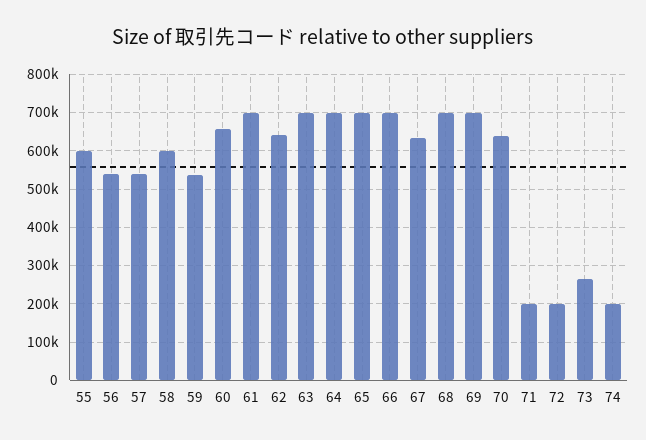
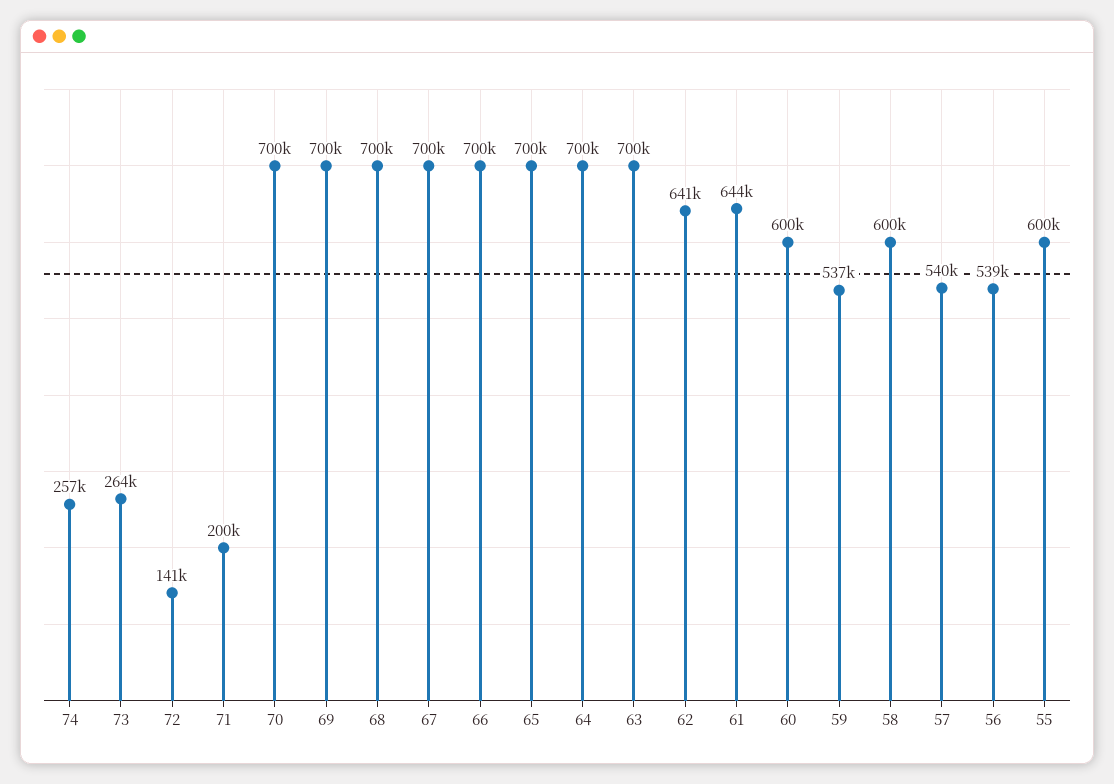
60: 660000 -> 600000
61: 700000 -> 644000
67: 640000 -> 700000
70: 640000 -> 700000
72: 200000 -> 141000
74: 200000 -> 257000

